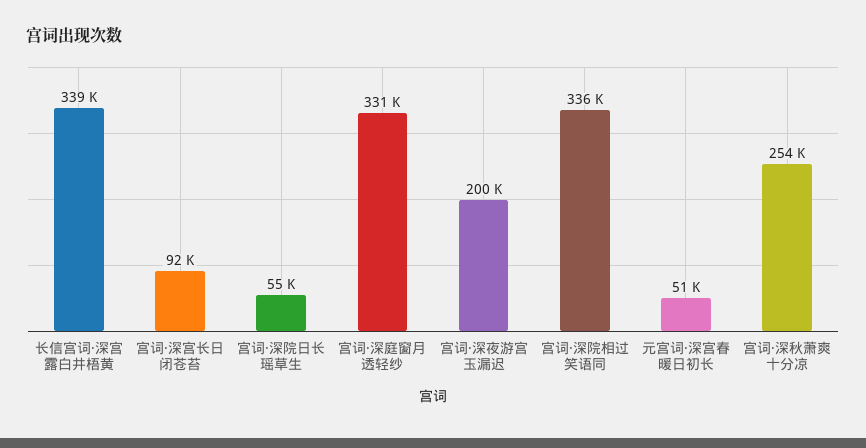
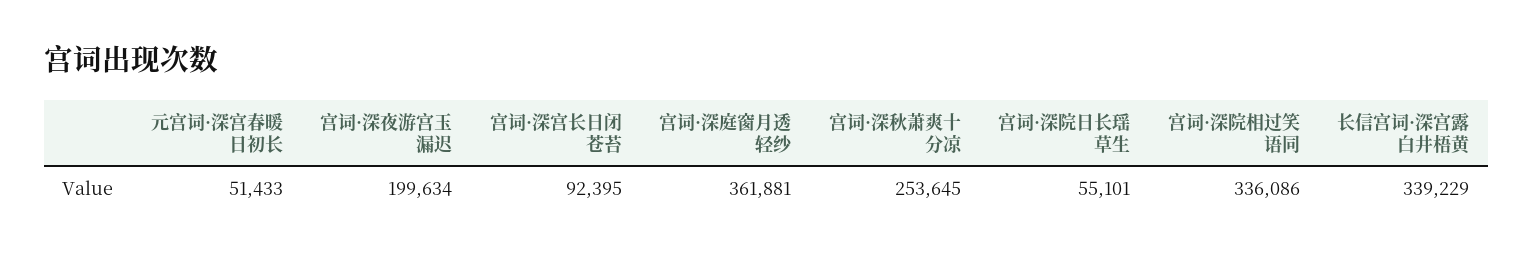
宫词·深庭窗月透轻纱: 331000 -> 361881

